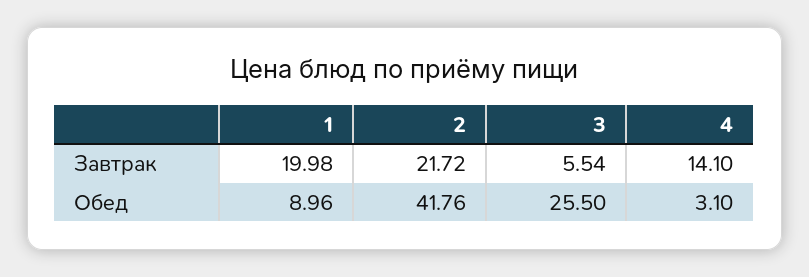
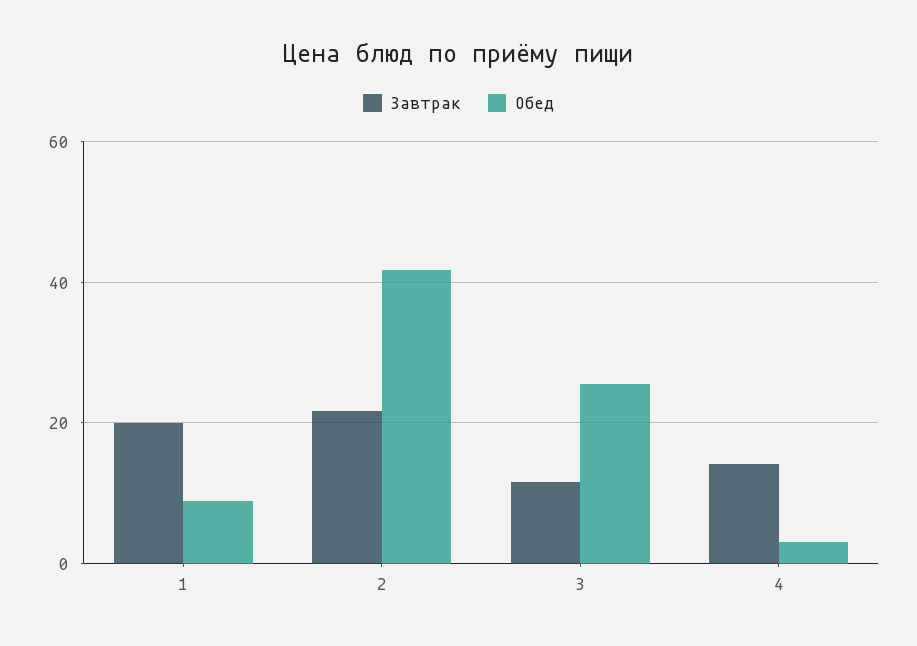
Завтрак, 3: 5.54 -> 12

